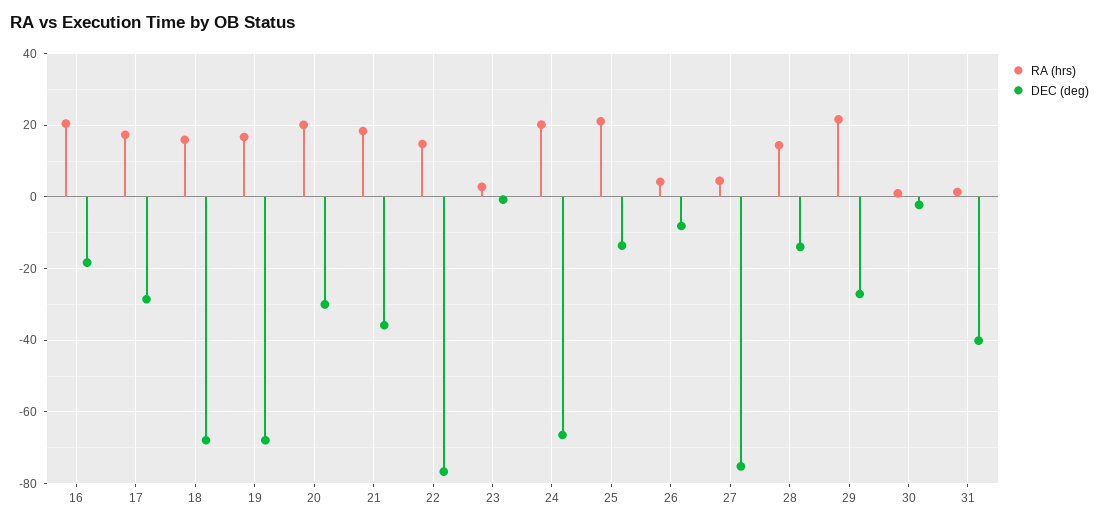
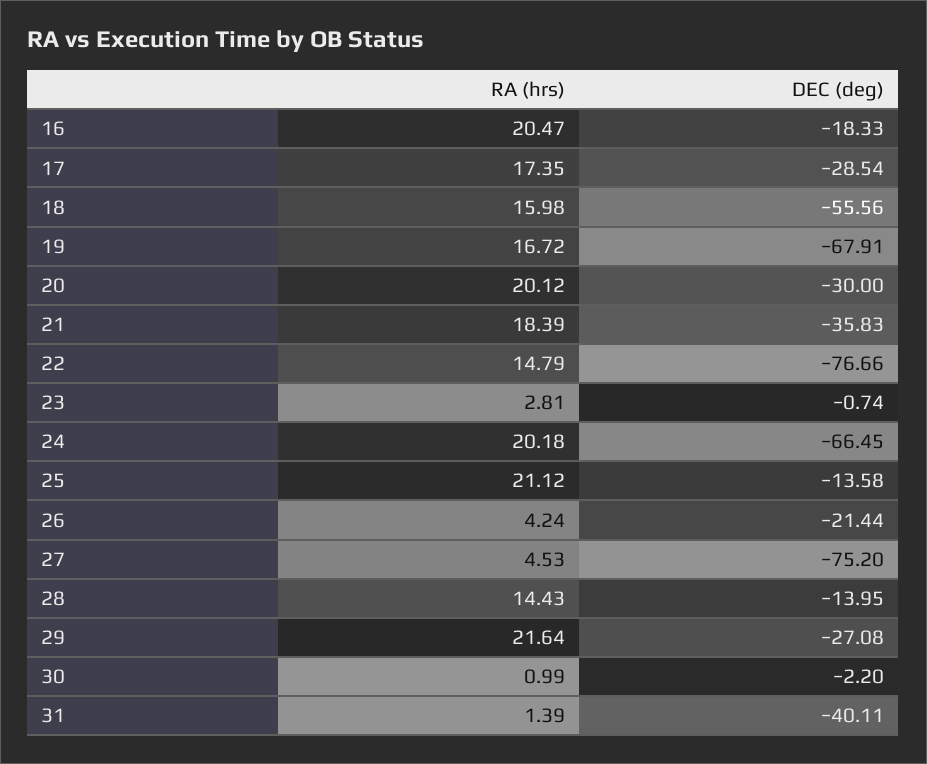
DEC (deg), 18: -68 -> -55.56
DEC (deg), 26: -8 -> -21.44

